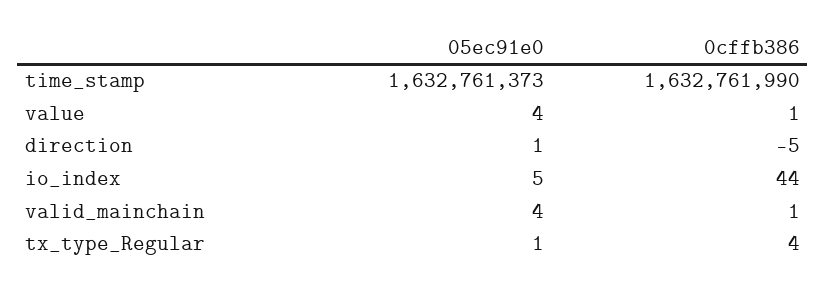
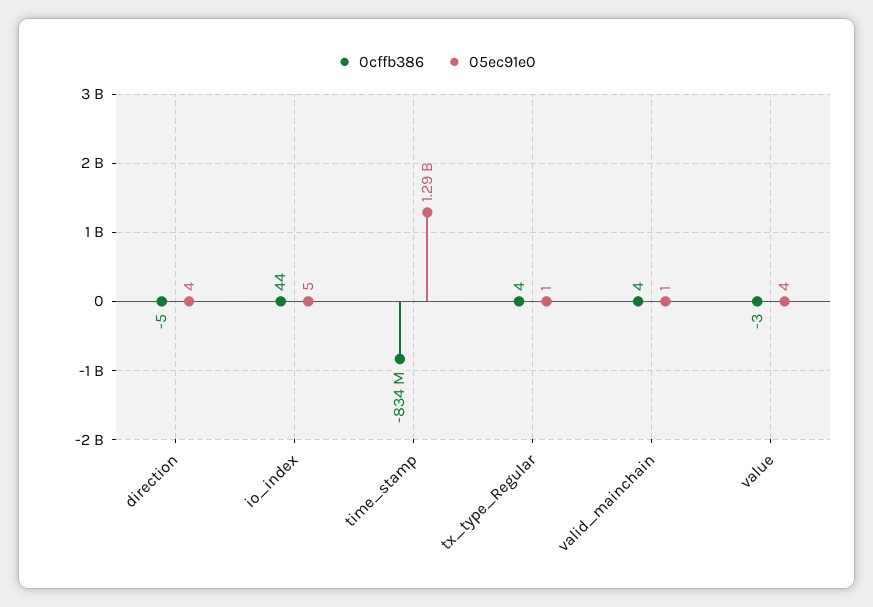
05ec91e0, time_stamp: 1632761373 -> 1290000000
0cffb386, time_stamp: 1632761990 -> -834000000
0cffb386, value: 1 -> -3
05ec91e0, direction: 1 -> 4
05ec91e0, valid_mainchain: 4 -> 1
0cffb386, valid_mainchain: 1 -> 4

